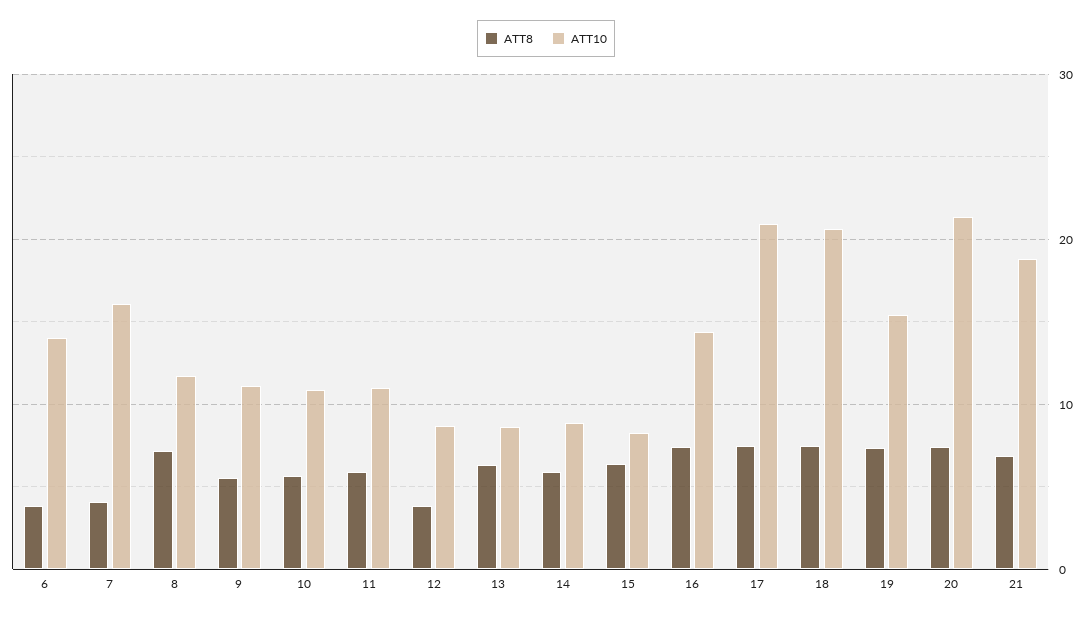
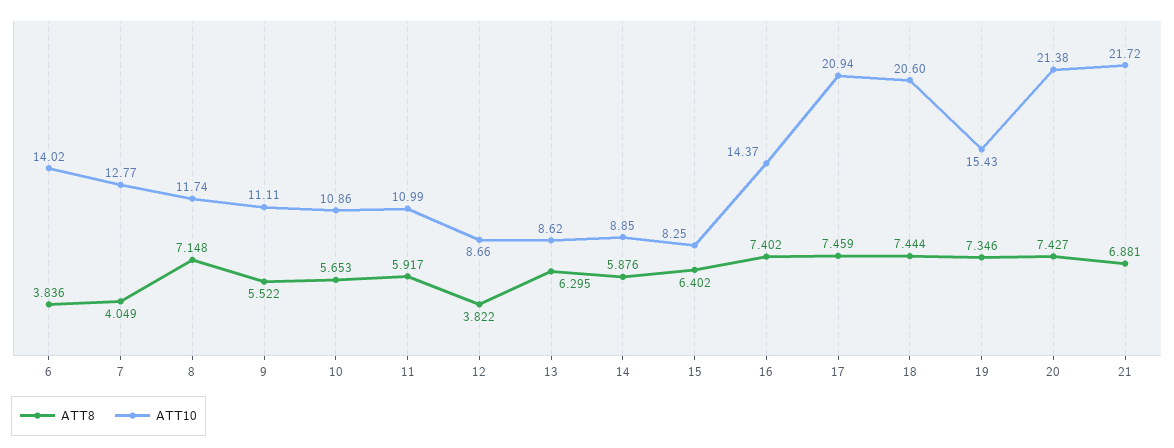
ATT10, 7: 16 -> 12.77
ATT10, 21: 19 -> 21.72

